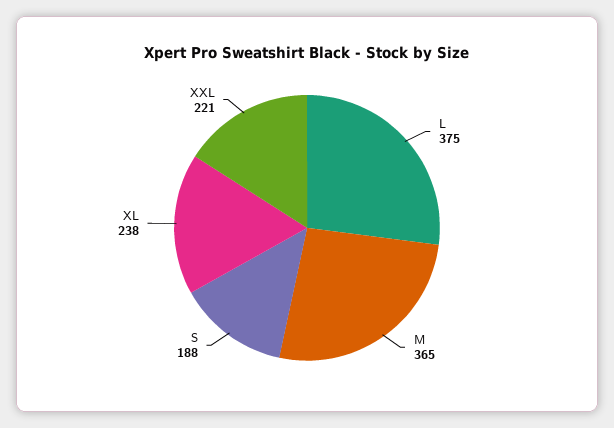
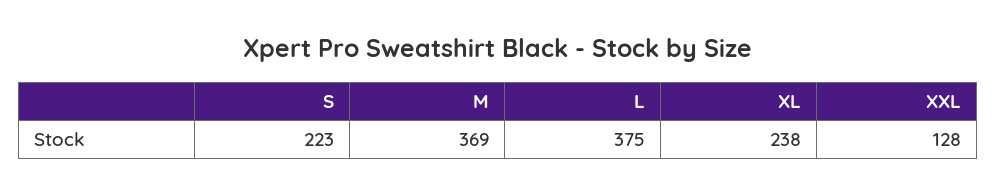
M: 365 -> 369
S: 188 -> 223
XXL: 221 -> 128

